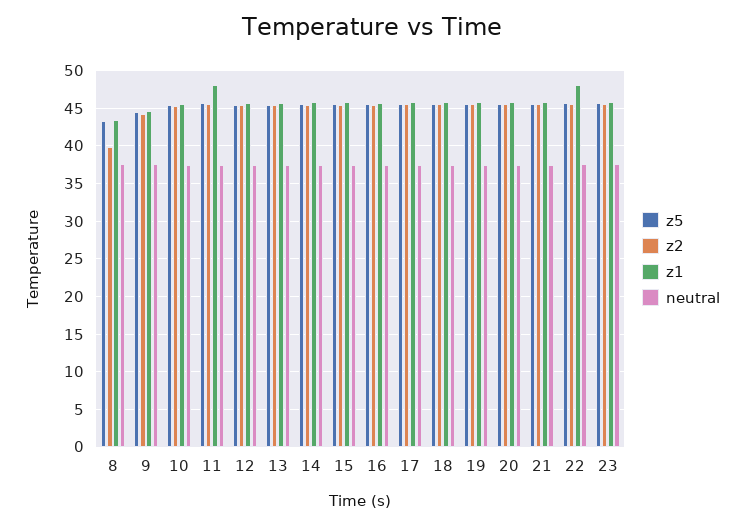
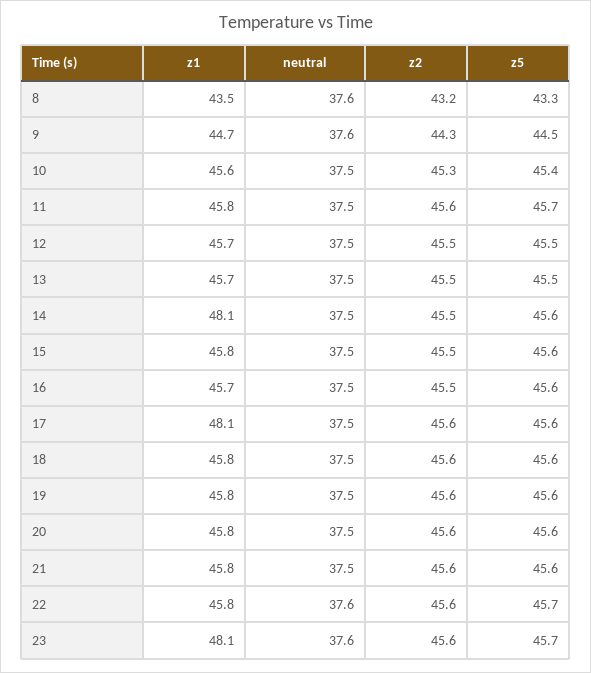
z2, 8: 40 -> 43.2
z1, 11: 48 -> 45.8
z1, 14: 46 -> 48.1
z1, 17: 46 -> 48.1
z1, 22: 48 -> 45.8
z1, 23: 46 -> 48.1

